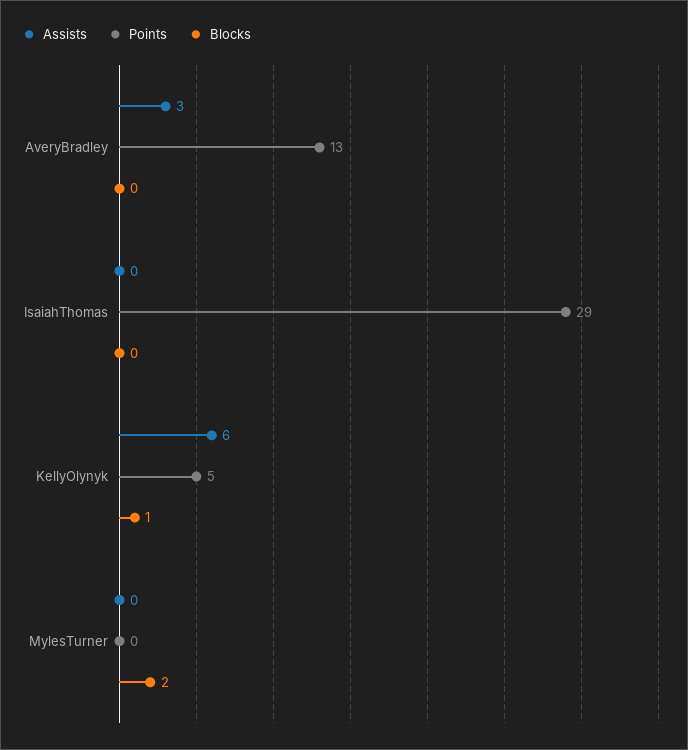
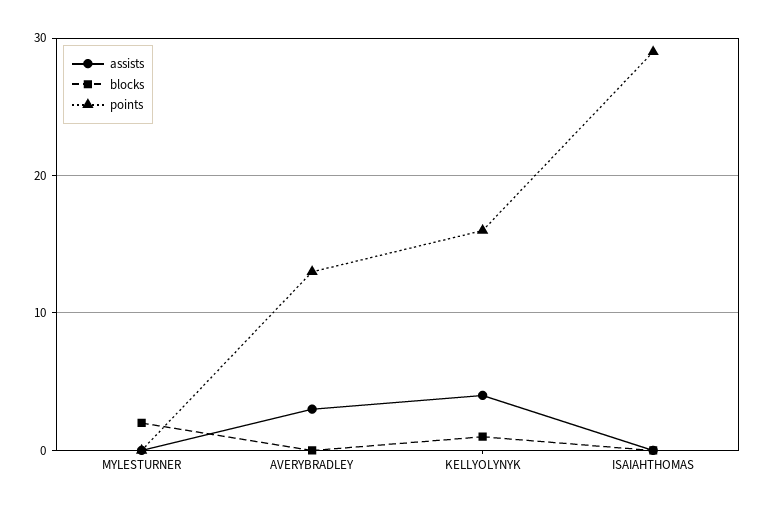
Assists, KellyOlynyk: 6 -> 4
Points, KellyOlynyk: 5 -> 16

